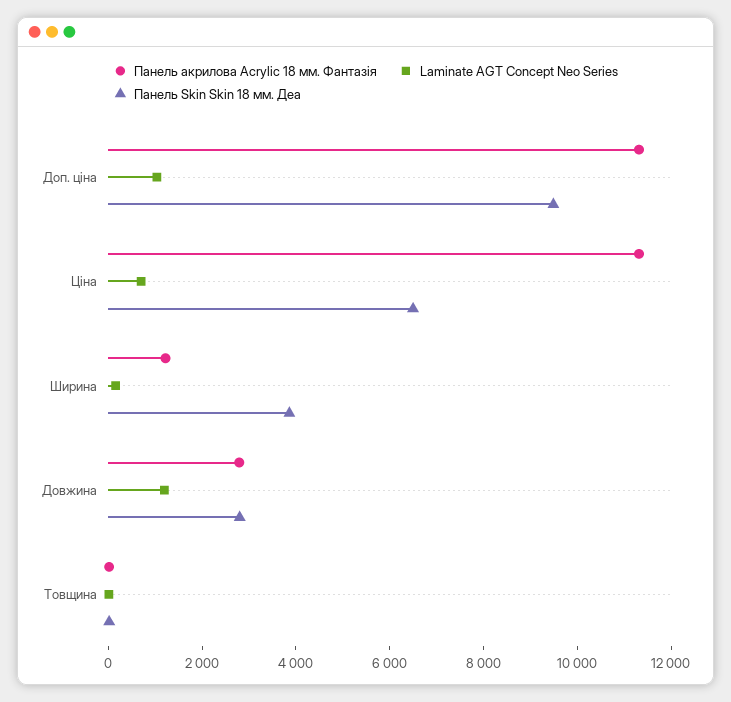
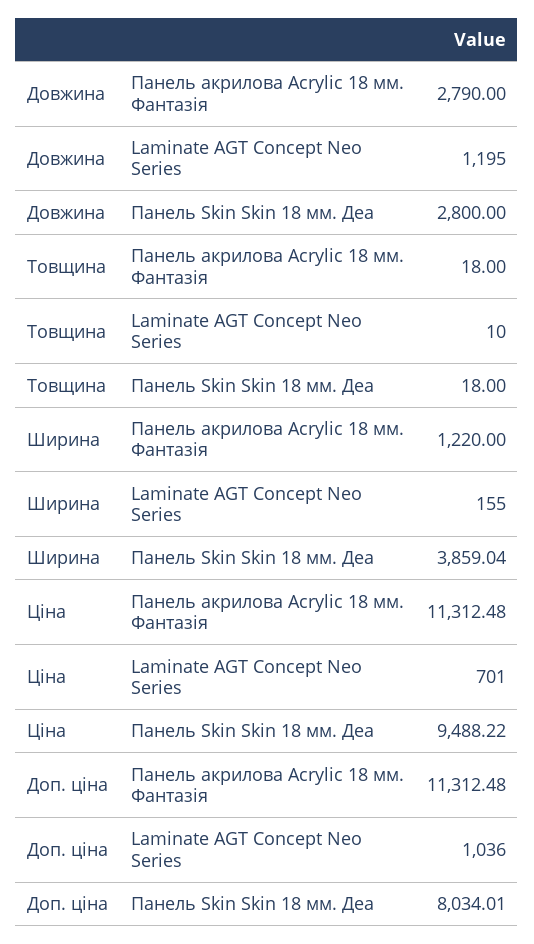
Панель Skin Skin 18 мм. Деа, Доп. ціна: 9500 -> 8034.01
Панель Skin Skin 18 мм. Деа, Ціна: 6500 -> 9488.22

